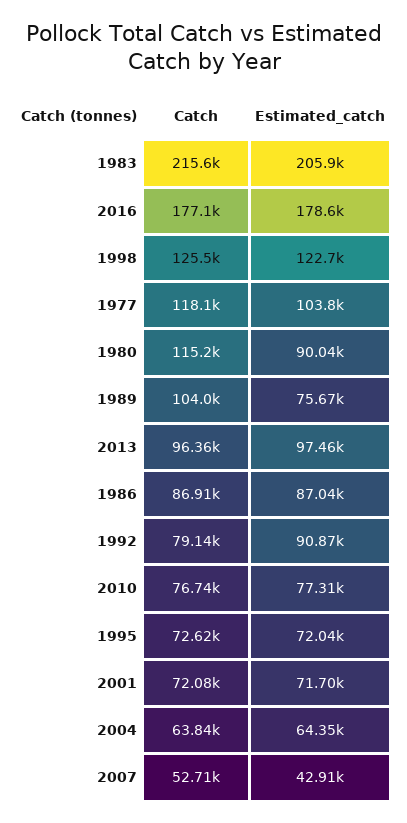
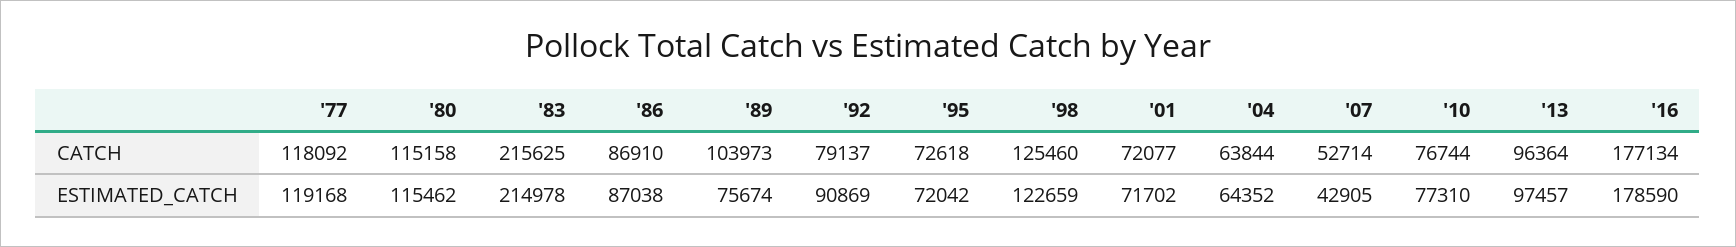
Estimated_catch, 1983: 205900 -> 214978
Estimated_catch, 1977: 103800 -> 119168
Estimated_catch, 1980: 90040 -> 115462

